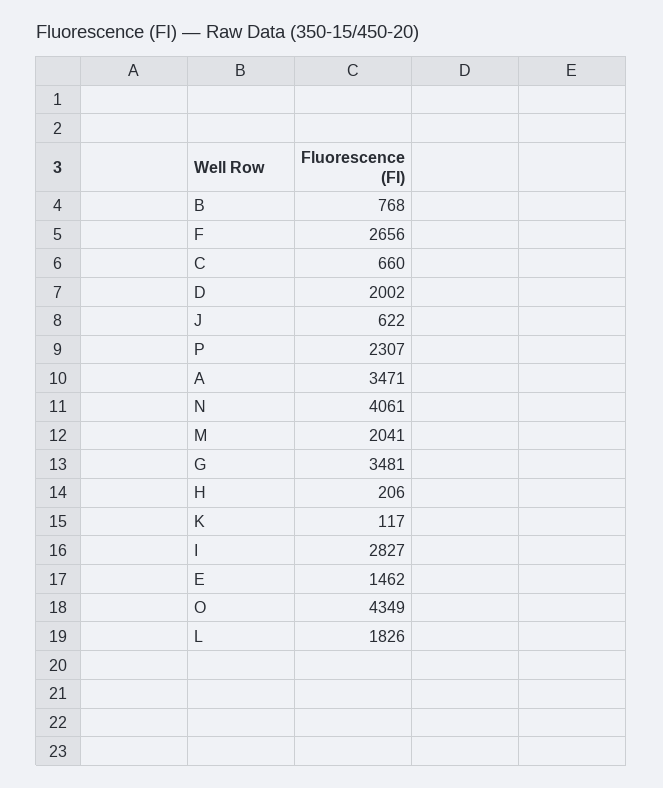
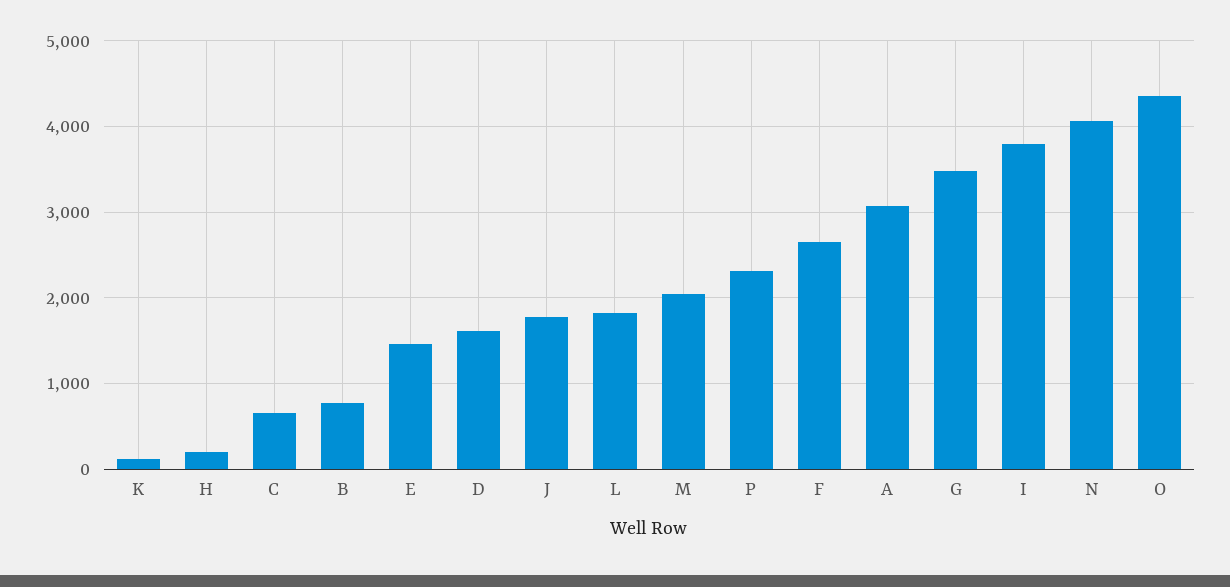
D: 2002 -> 1600
J: 622 -> 1800
A: 3471 -> 3100
I: 2827 -> 3800

